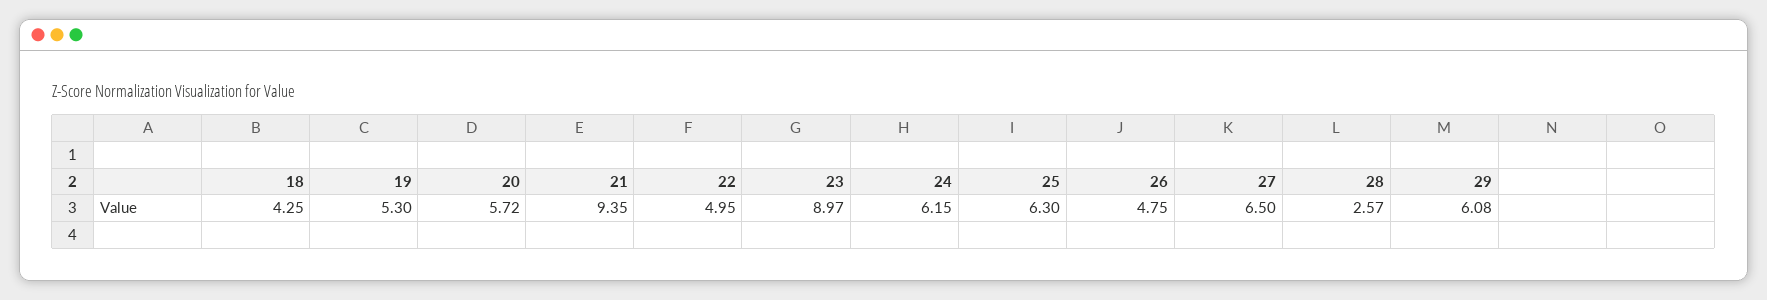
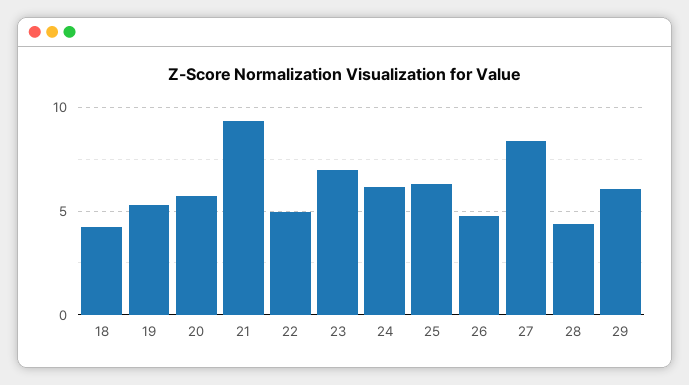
23: 8.97 -> 7
27: 6.5 -> 8.5
28: 2.57 -> 4.5

